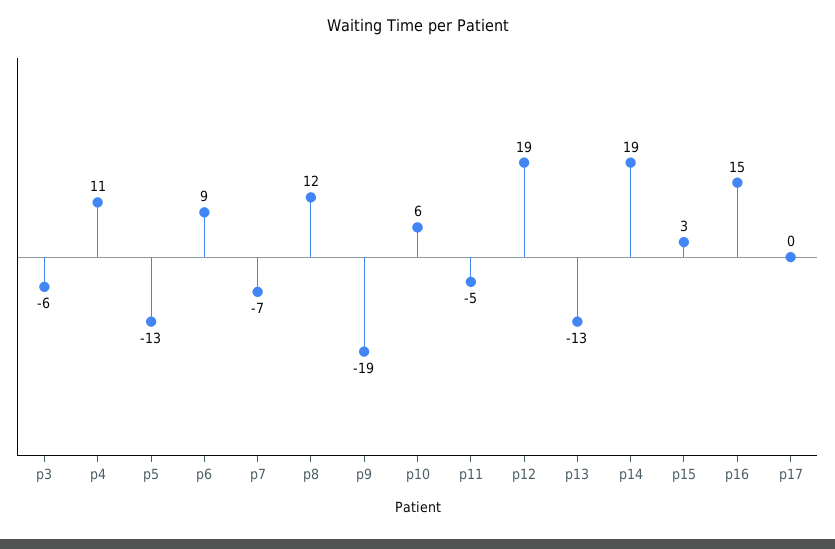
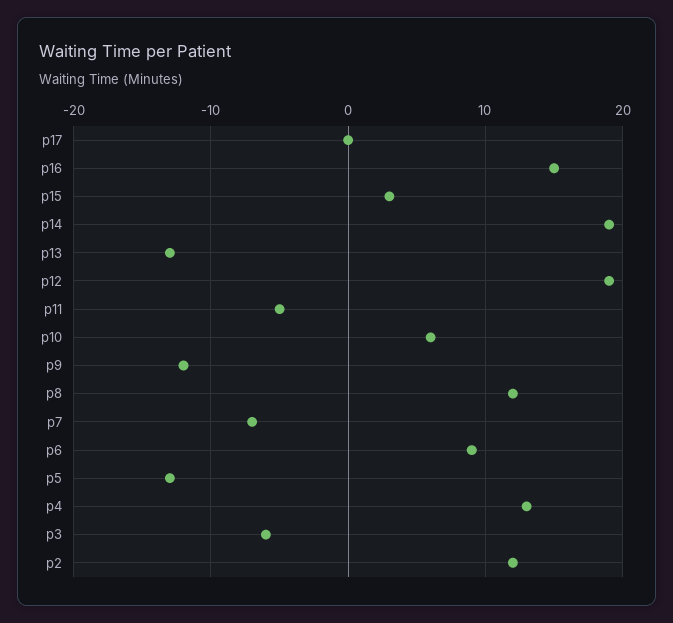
p4: 11 -> 13
p9: -19 -> -12
p2: none -> 12

